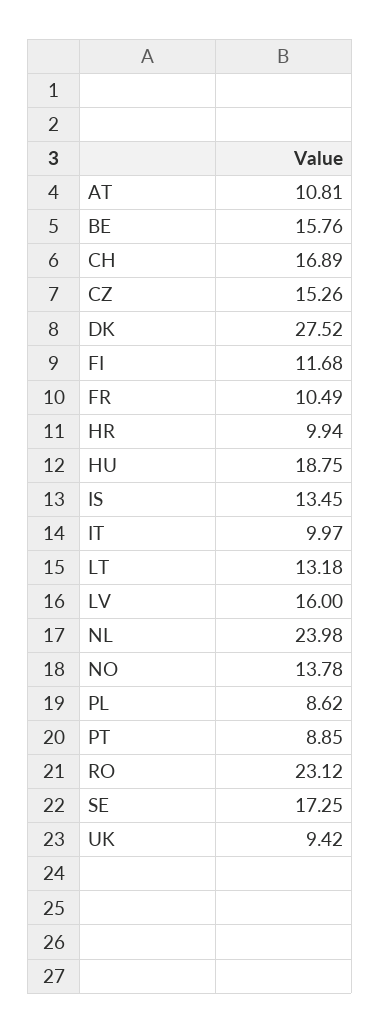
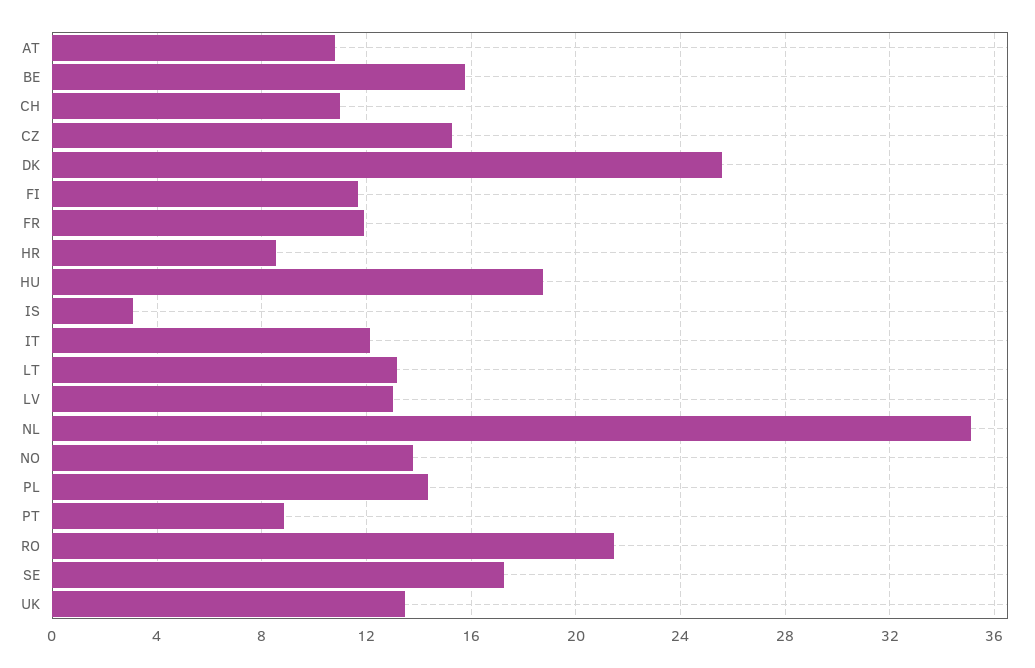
CH: 16.89 -> 11
DK: 27.52 -> 25.5
FR: 10.49 -> 12
HR: 9.94 -> 8.5
IS: 13.45 -> 3
IT: 9.97 -> 12
LV: 16 -> 13
NL: 23.98 -> 35
PL: 8.62 -> 14.5
RO: 23.12 -> 21.5
UK: 9.42 -> 13.5

